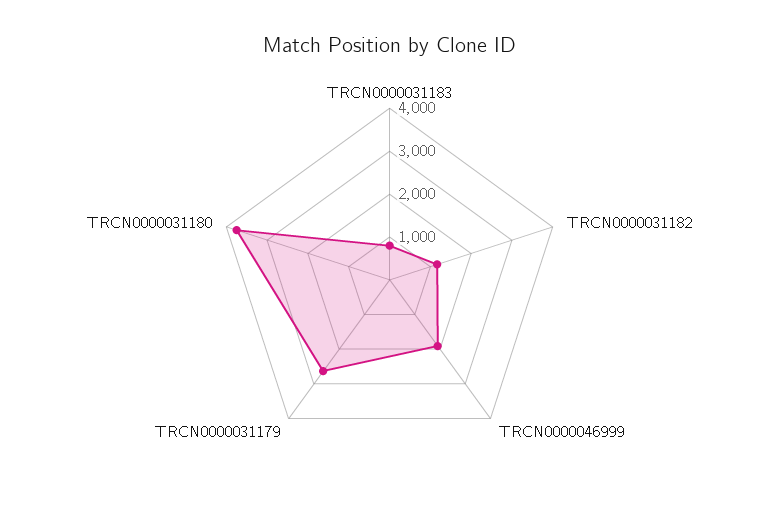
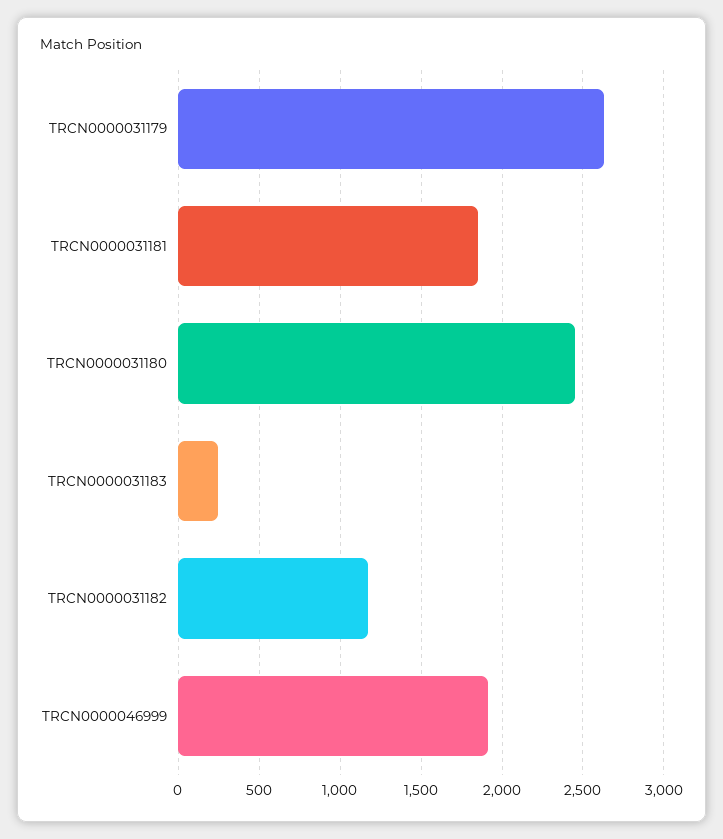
TRCN0000031183: 800 -> 250
TRCN0000031180: 3800 -> 2450
TRCN0000031181: none -> 1850

